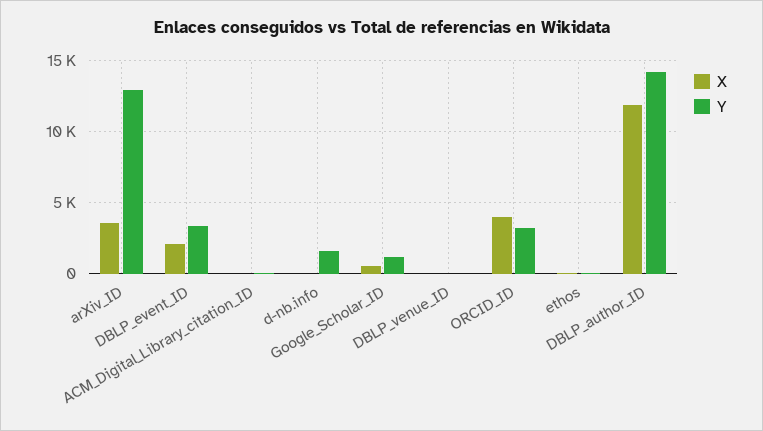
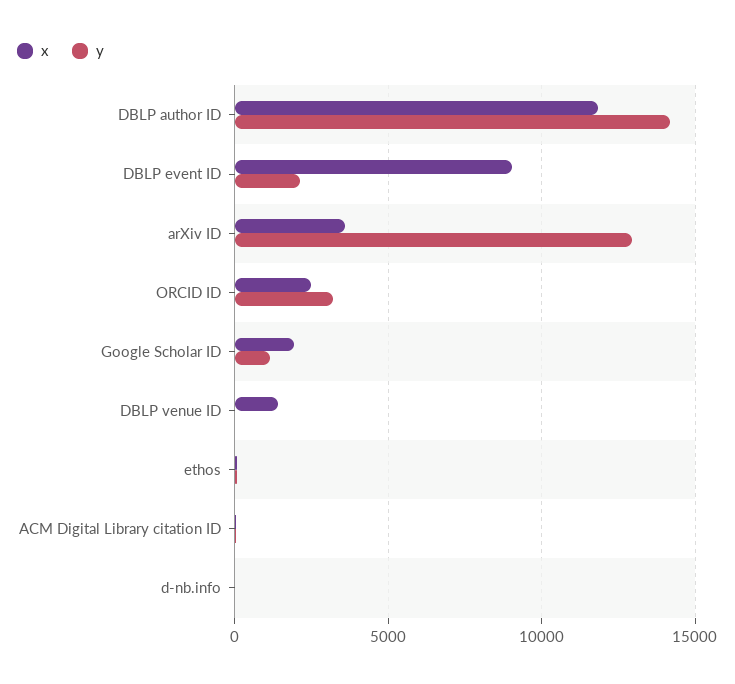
X, DBLP_event_ID: 2000 -> 9000
Y, DBLP_event_ID: 3500 -> 2000
Y, d-nb.info: 1500 -> 0
X, Google_Scholar_ID: 500 -> 2000
X, DBLP_venue_ID: 0 -> 1500
X, ORCID_ID: 4000 -> 2500

